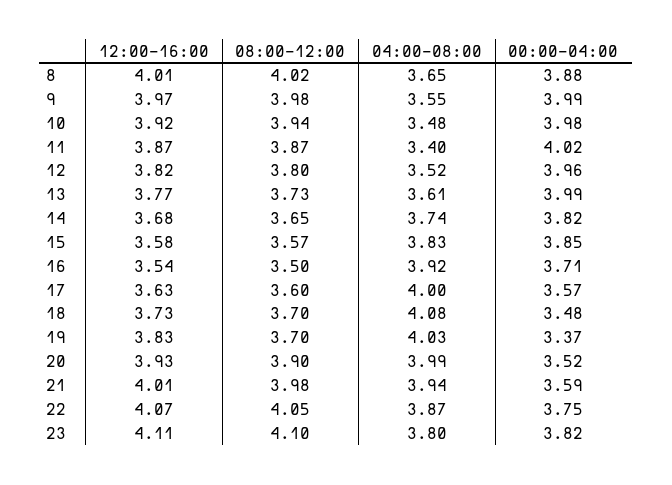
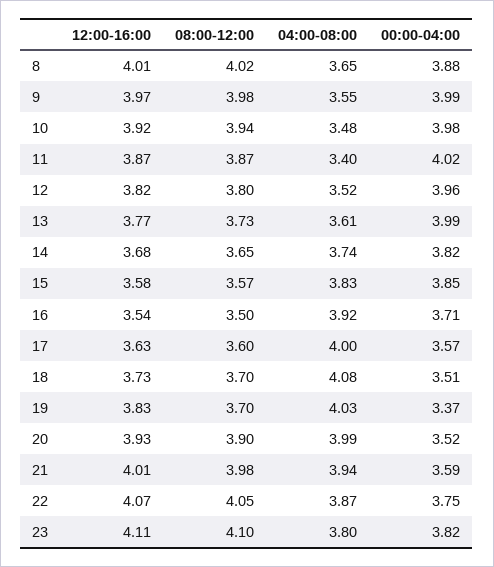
00:00-04:00, 18: 3.48 -> 3.51

